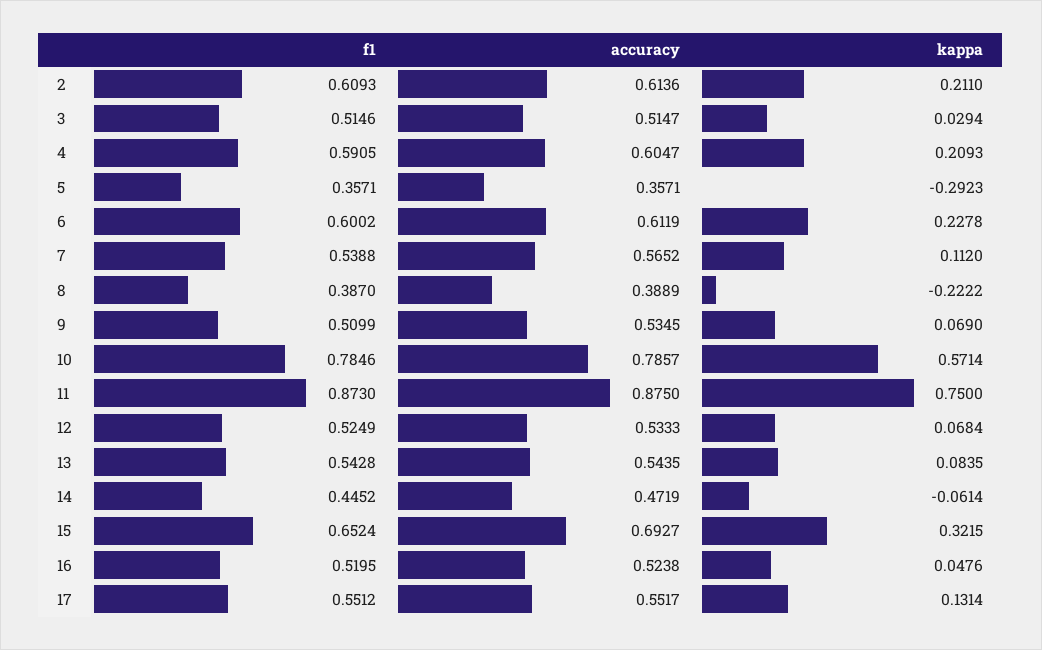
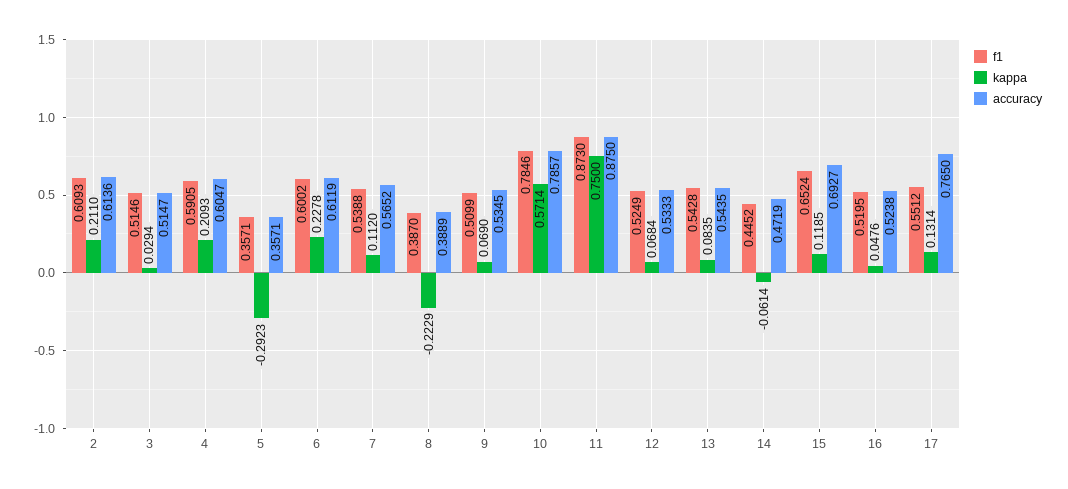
kappa, 8: -0.2222 -> -0.2229
kappa, 15: 0.3215 -> 0.1185
accuracy, 17: 0.5517 -> 0.765

